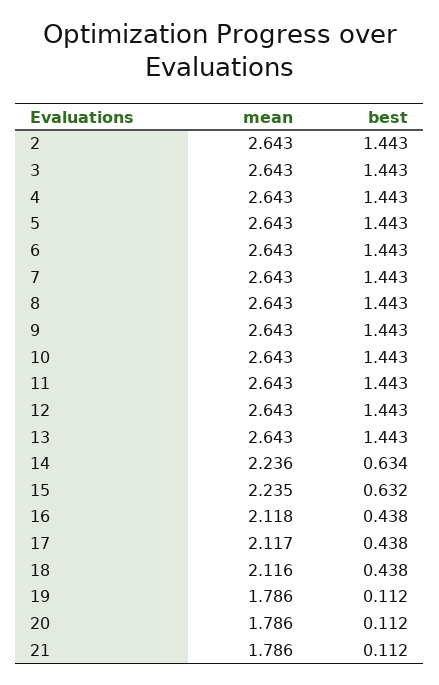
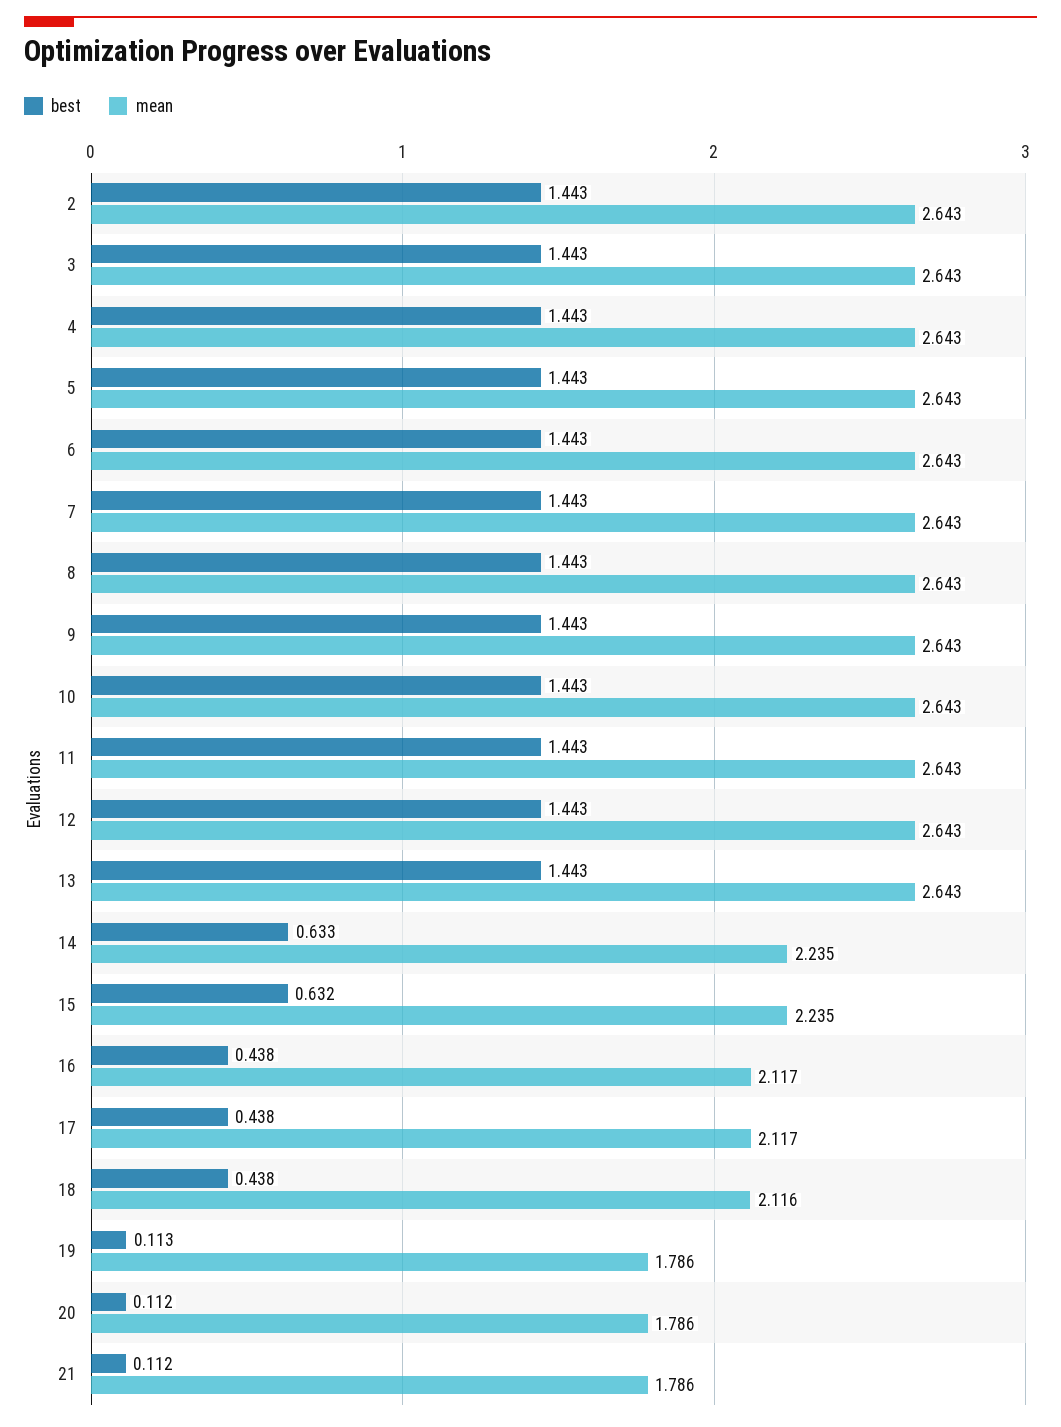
mean, 14: 2.236 -> 2.235
best, 14: 0.634 -> 0.633
mean, 16: 2.118 -> 2.117
best, 19: 0.112 -> 0.113

